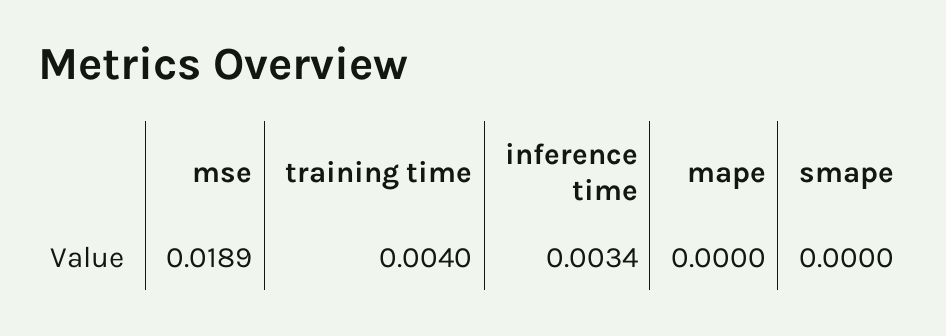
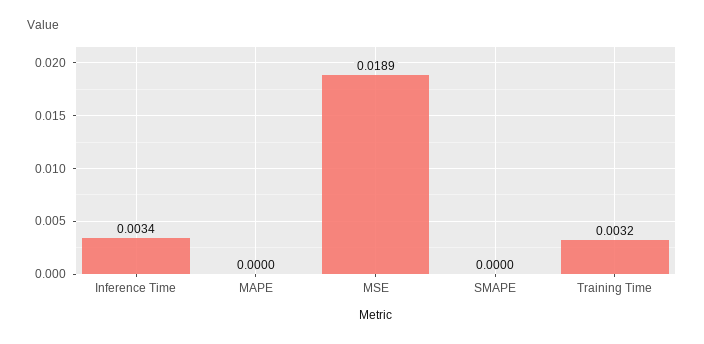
training time: 0.004 -> 0.0032

